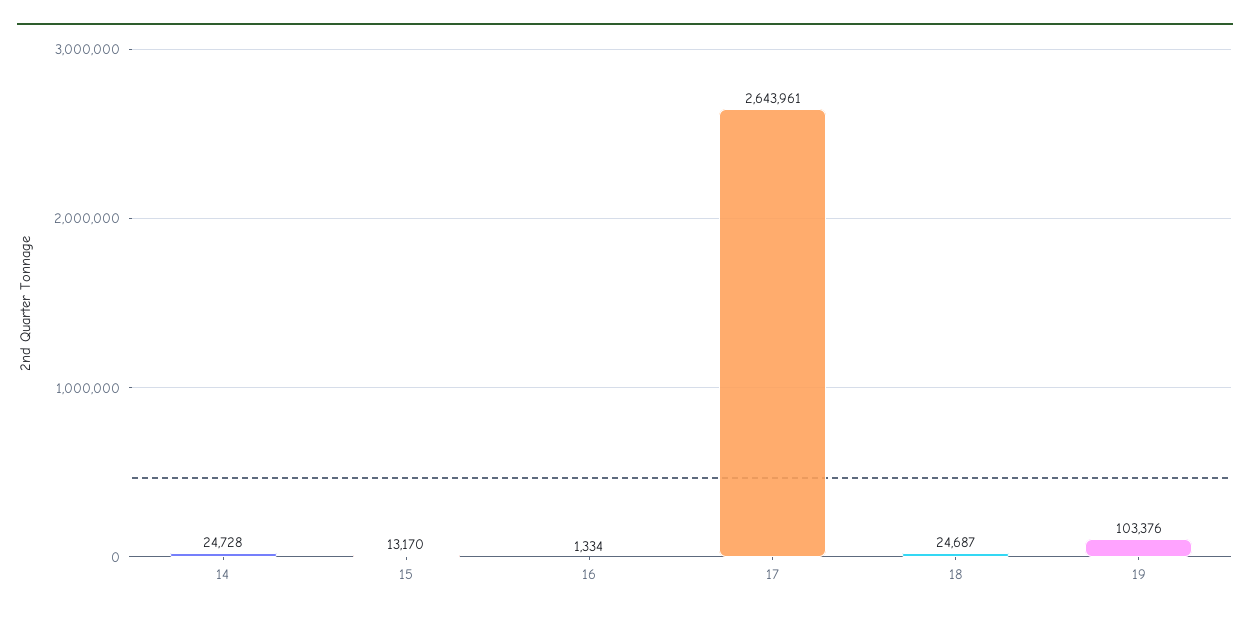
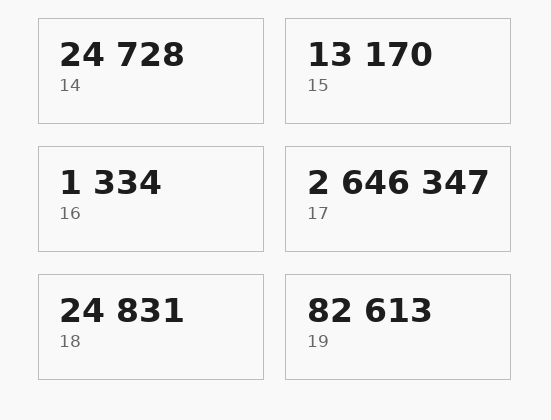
17: 2643961 -> 2646347
18: 24687 -> 24831
19: 103376 -> 82613

